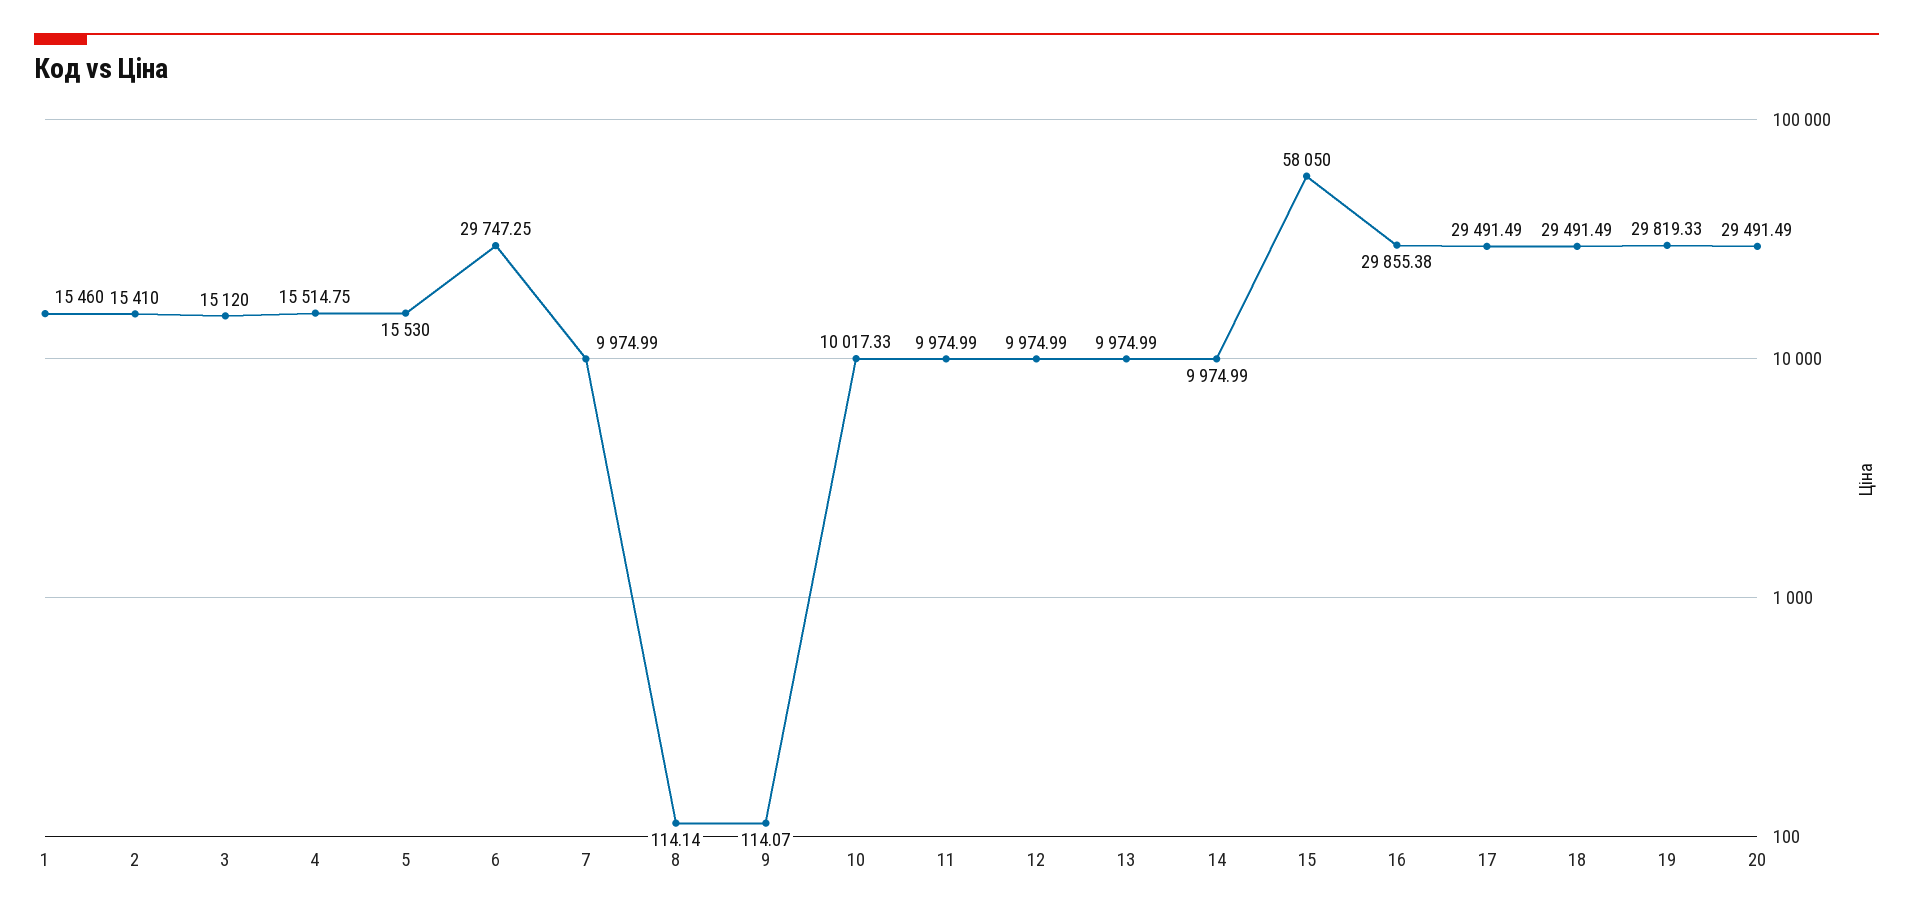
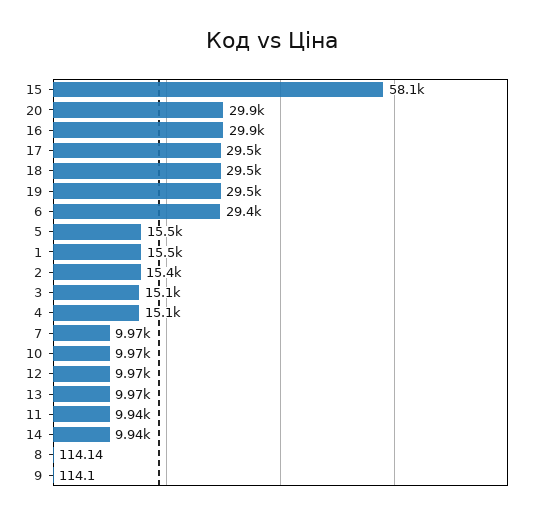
4: 15514.75 -> 15100
6: 29747.25 -> 29400
9: 114.07 -> 114.1
10: 10017.33 -> 9970
11: 9974.99 -> 9940
14: 9974.99 -> 9940
19: 29819.33 -> 29500
20: 29491.49 -> 29900

